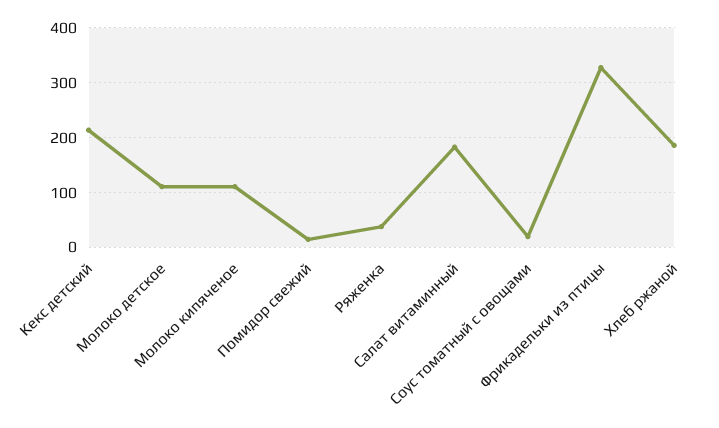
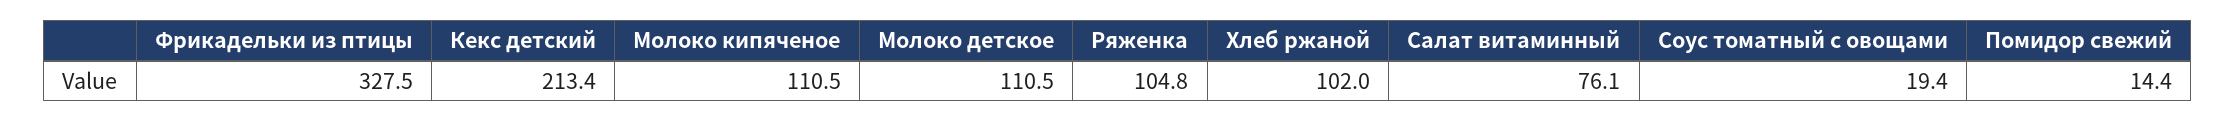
Ряженка: 40 -> 104.8
Салат витаминный: 180 -> 76.1
Хлеб ржаной: 180 -> 102

